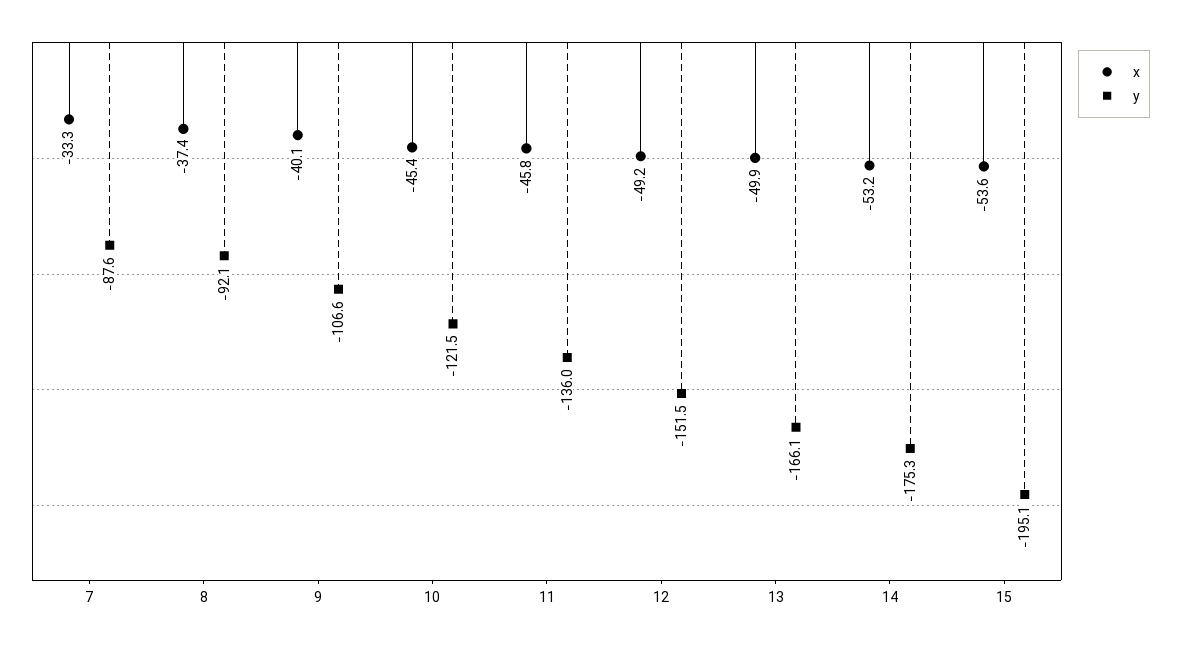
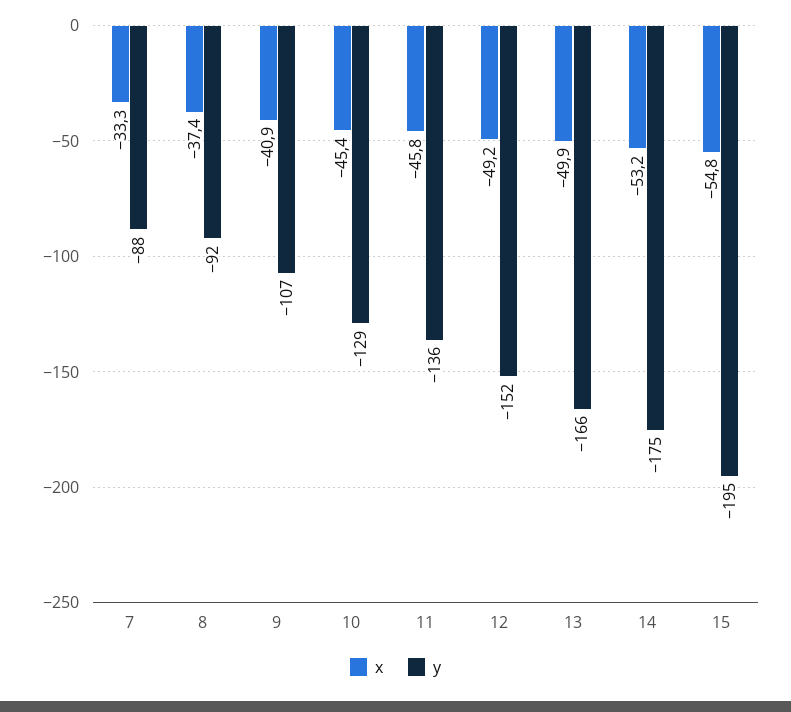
x, 9: -40.1 -> -40.9
y, 10: -121.5 -> -129
x, 15: -53.6 -> -54.8

